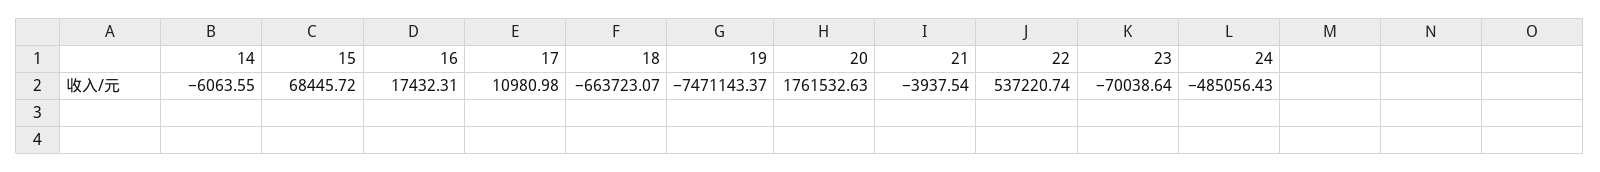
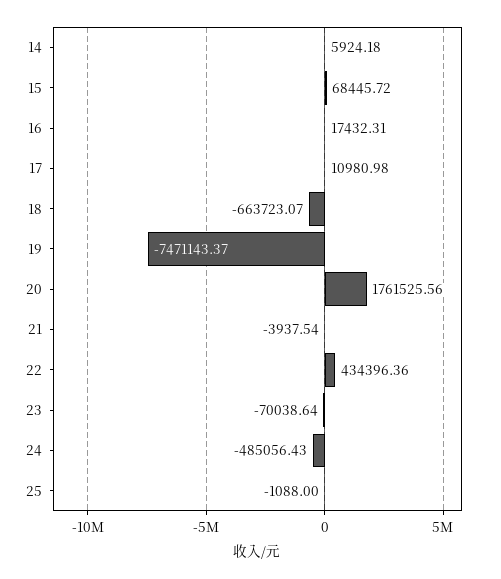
14: -6063.55 -> 5924.18
20: 1761532.63 -> 1761525.56
22: 537220.74 -> 434396.36
25: none -> -1088

